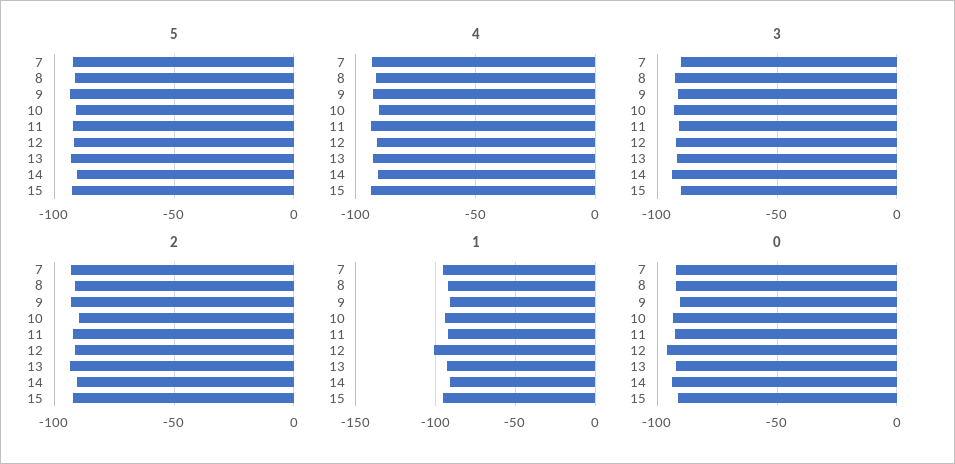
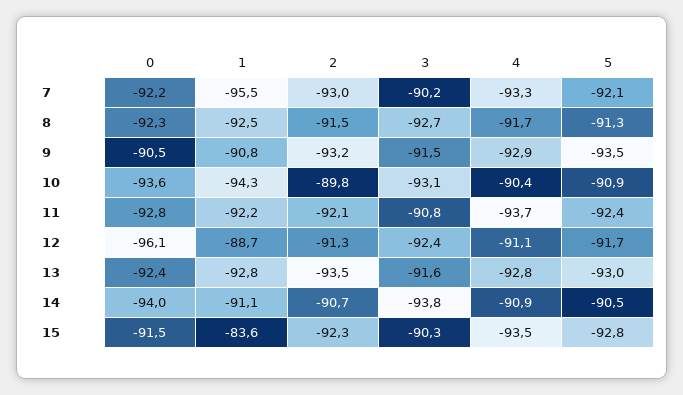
1, 12: -100 -> -88.7
1, 15: -95 -> -83.6

